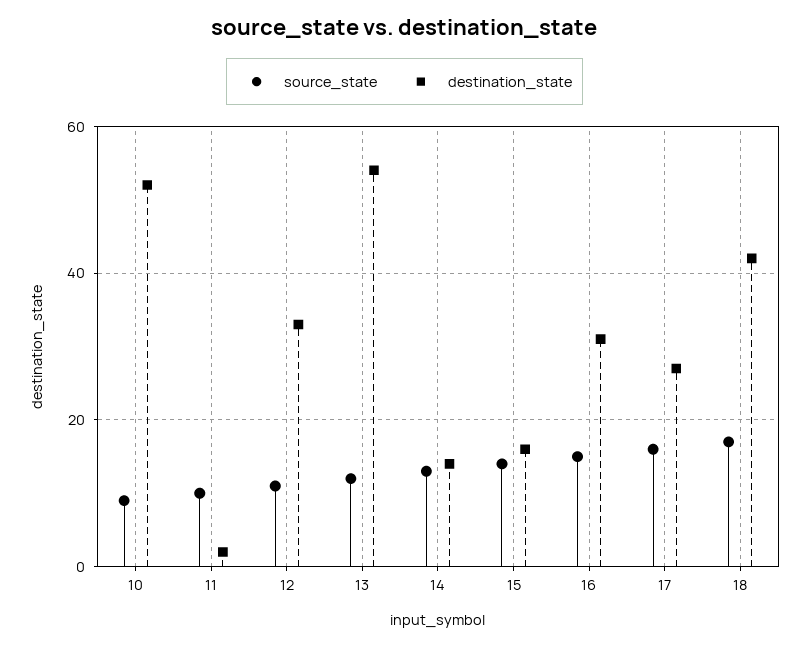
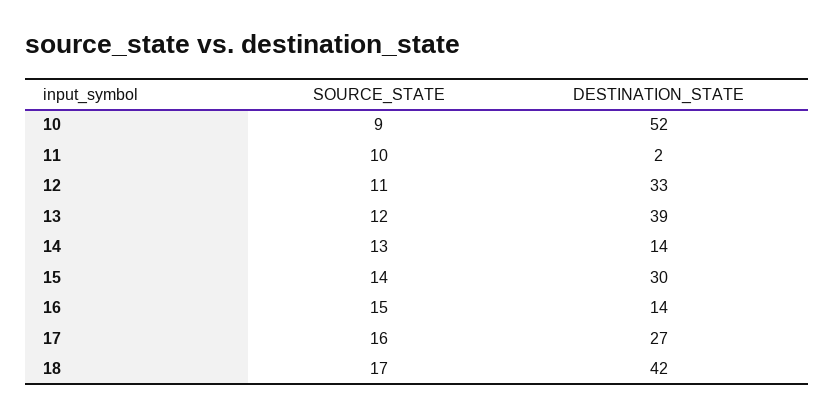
destination_state, 13: 55 -> 39
destination_state, 15: 15 -> 30
destination_state, 16: 30 -> 14

